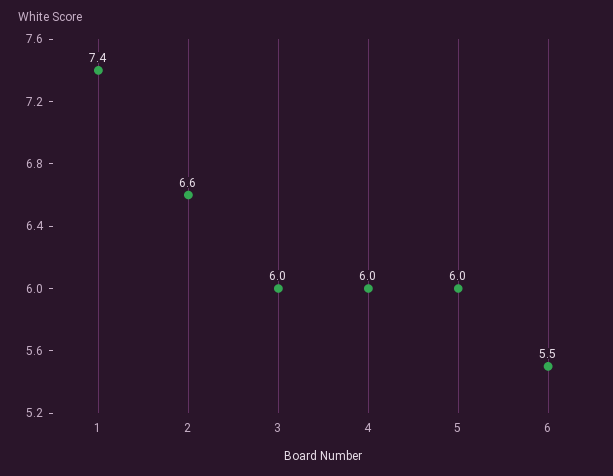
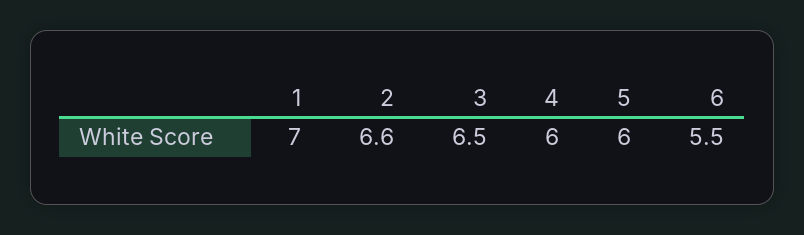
1: 7.4 -> 7
3: 6 -> 6.5

